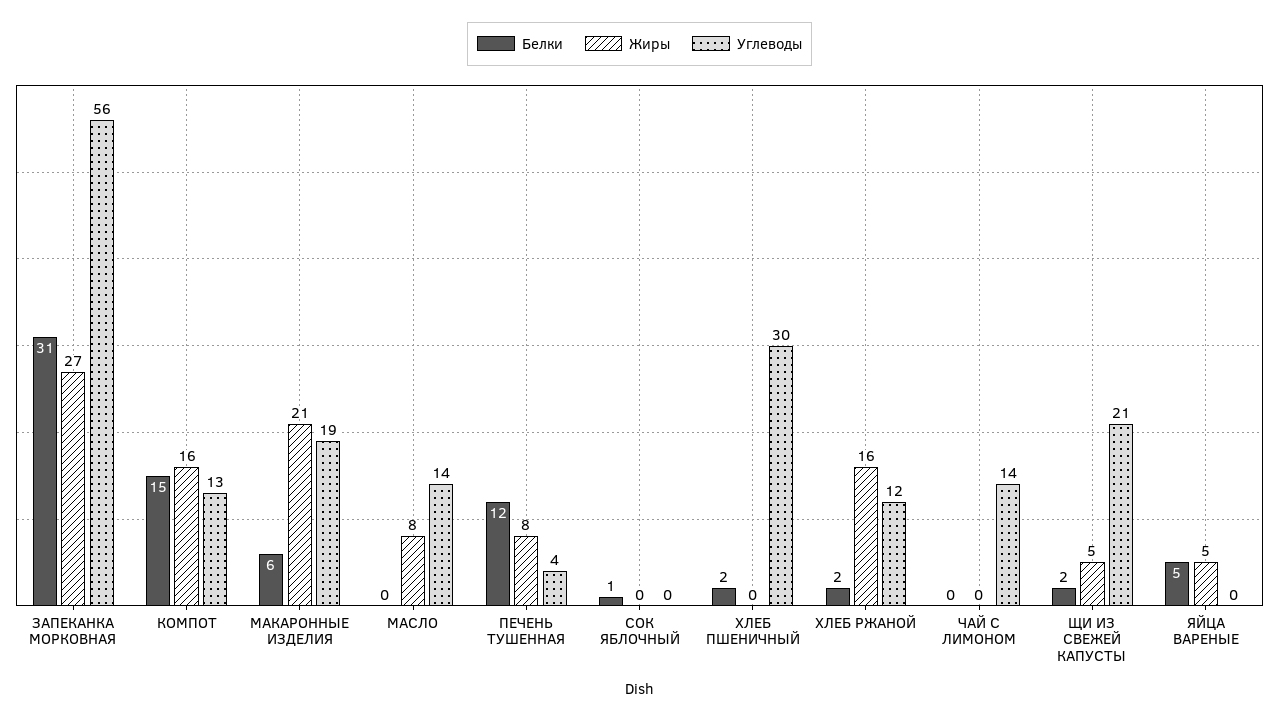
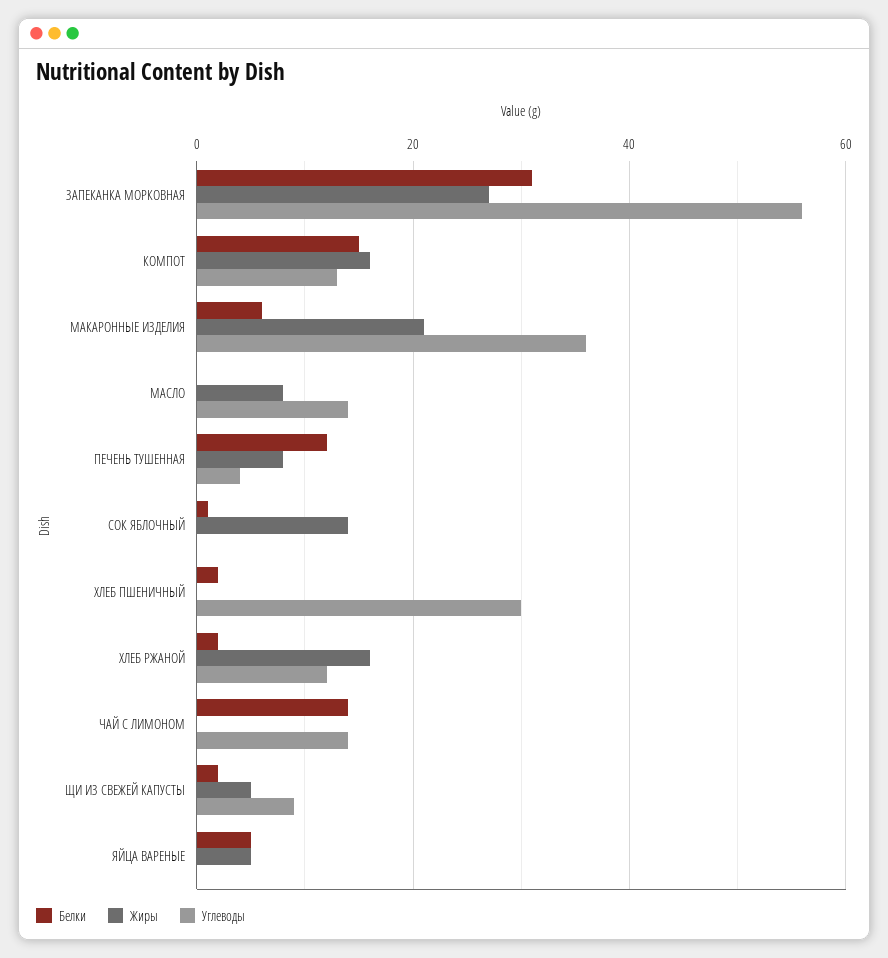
Углеводы, МАКАРОННЫЕ ИЗДЕЛИЯ: 19 -> 35
Жиры, СОК ЯБЛОЧНЫЙ: 0 -> 15
Белки, ЧАЙ С ЛИМОНОМ: 0 -> 15
Углеводы, ЩИ ИЗ СВЕЖЕЙ КАПУСТЫ: 21 -> 10

